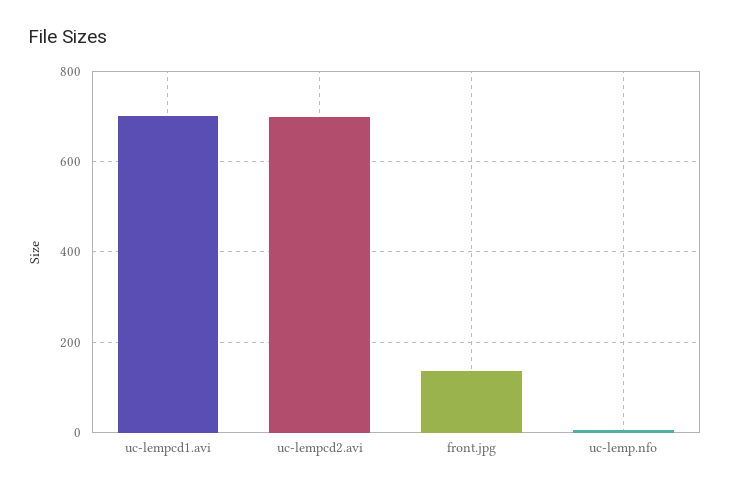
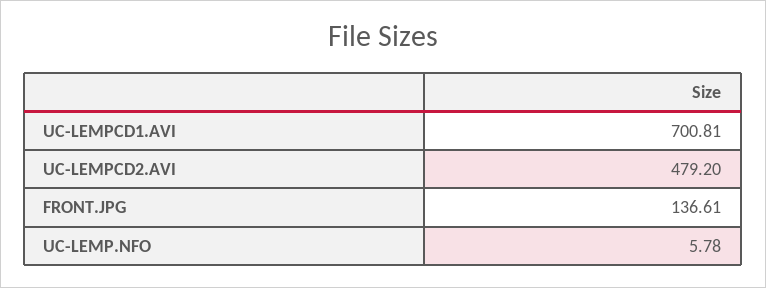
uc-lempcd2.avi: 700 -> 479.2

